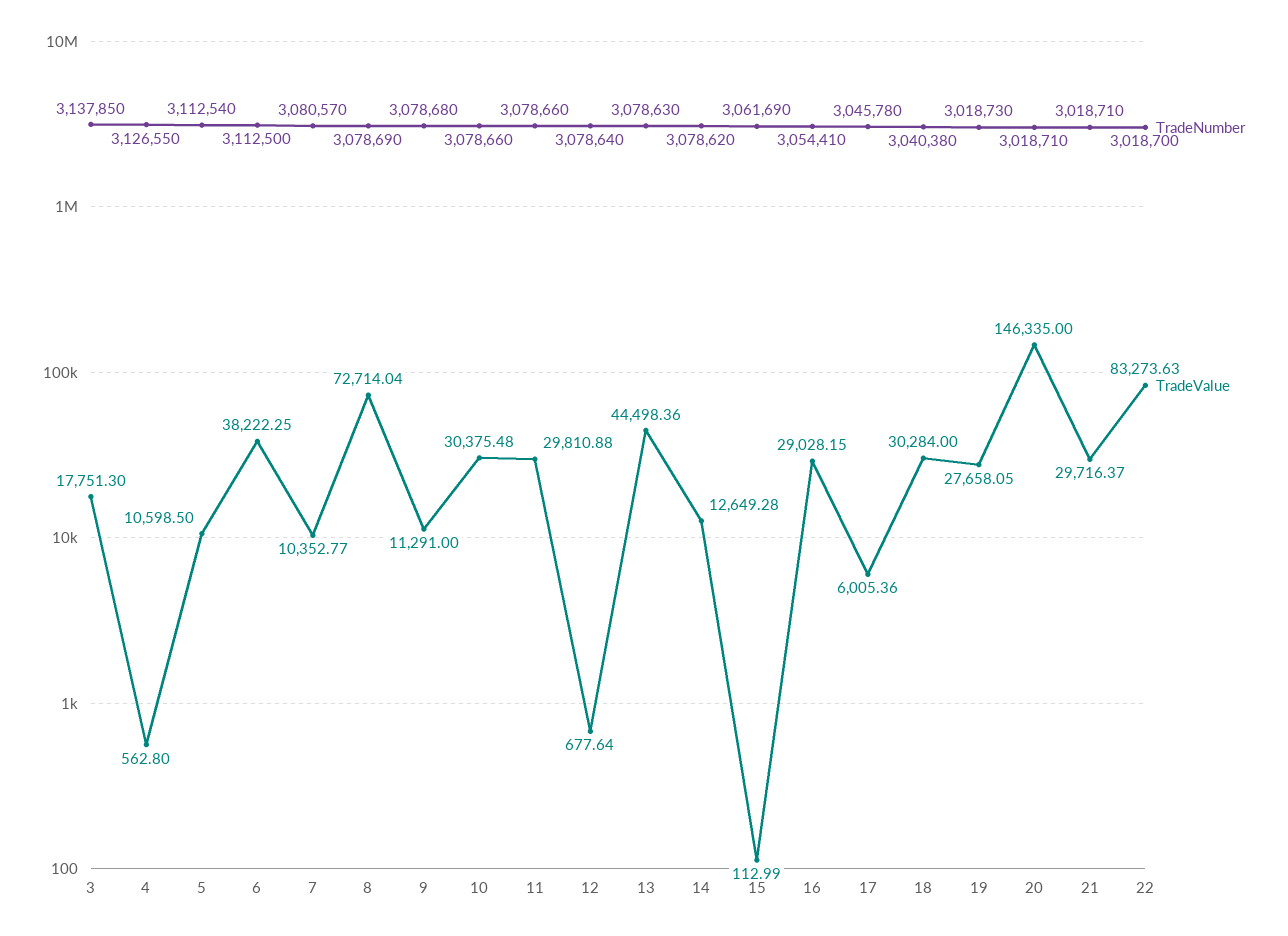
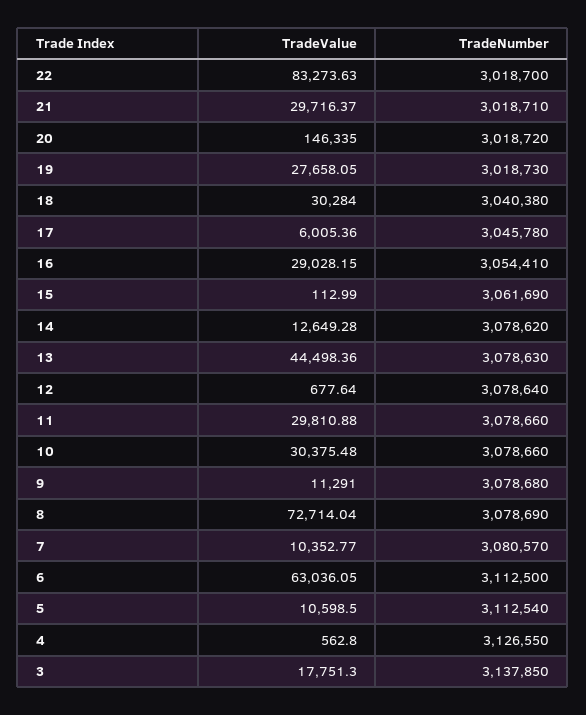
TradeValue, 6: 38222.25 -> 63036.05
TradeNumber, 20: 3018710 -> 3018720

